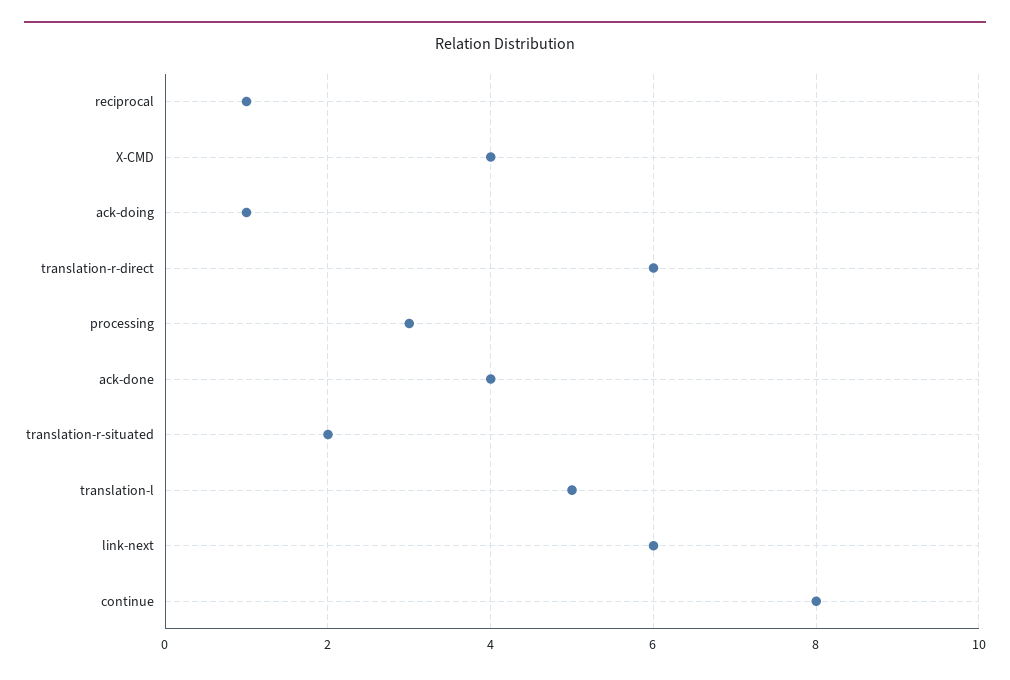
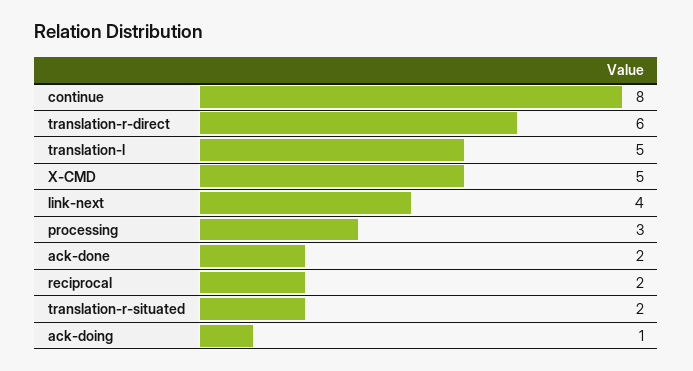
reciprocal: 1 -> 2
X-CMD: 4 -> 5
ack-done: 4 -> 2
link-next: 6 -> 4

